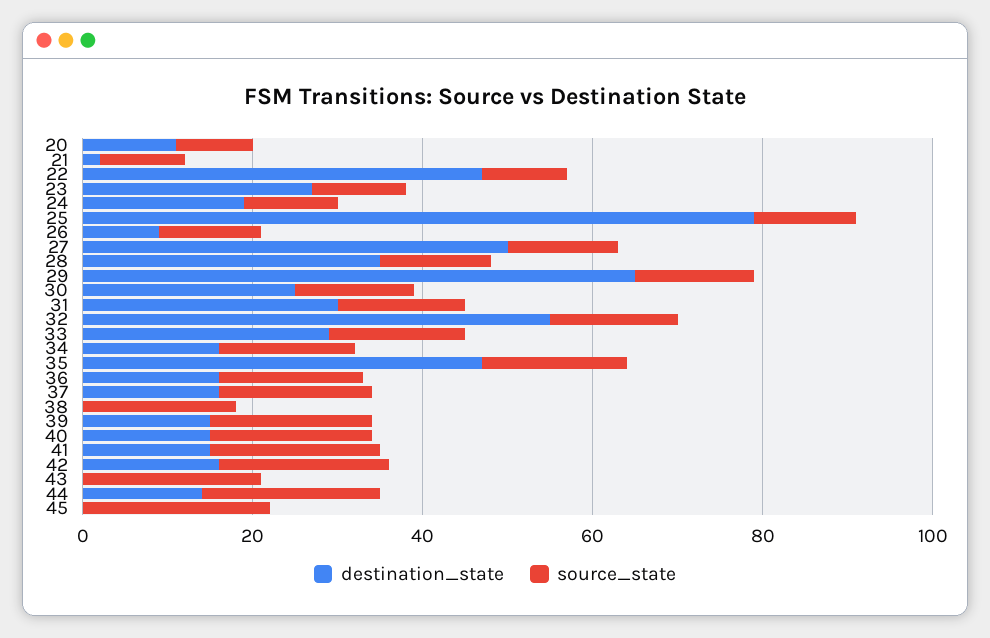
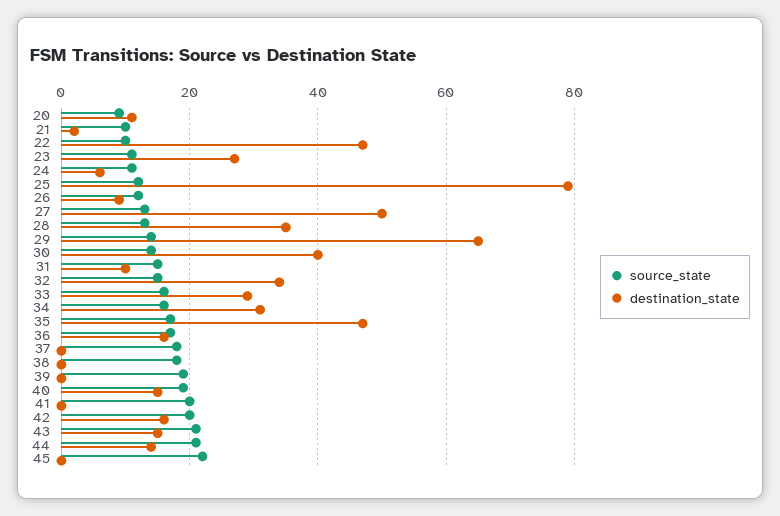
destination_state, 24: 20 -> 5
destination_state, 30: 25 -> 40
destination_state, 31: 30 -> 10
destination_state, 32: 55 -> 35
destination_state, 34: 15 -> 30
destination_state, 37: 15 -> 0
destination_state, 39: 15 -> 0
destination_state, 41: 15 -> 0
destination_state, 43: 0 -> 15

